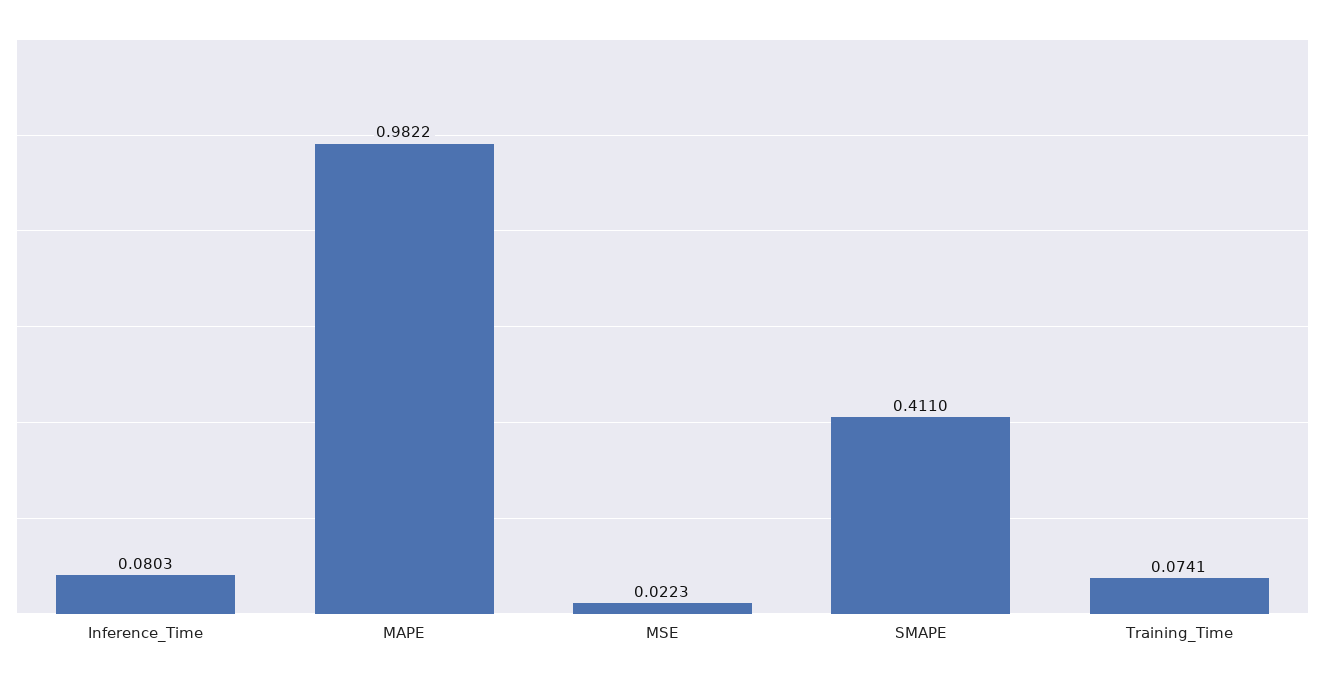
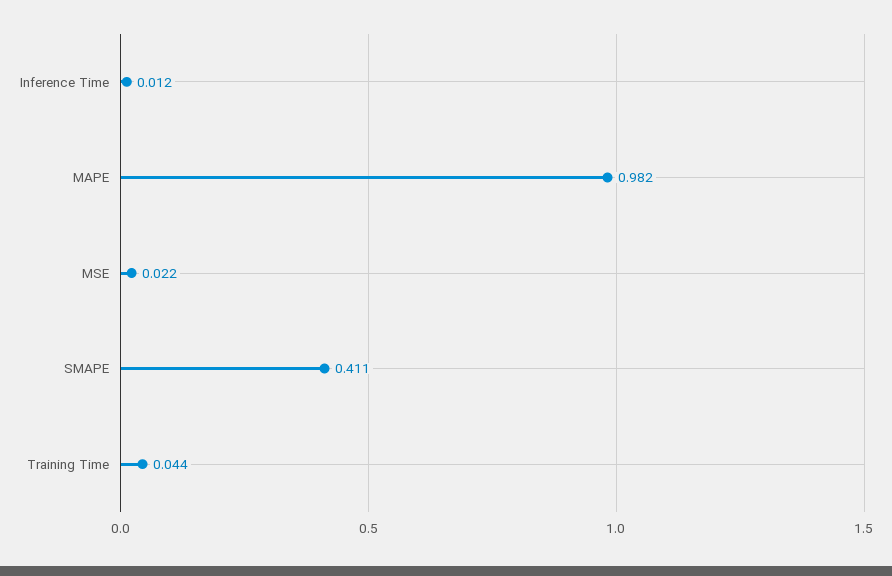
Inference_Time: 0.0803 -> 0.012
Training_Time: 0.0741 -> 0.044

